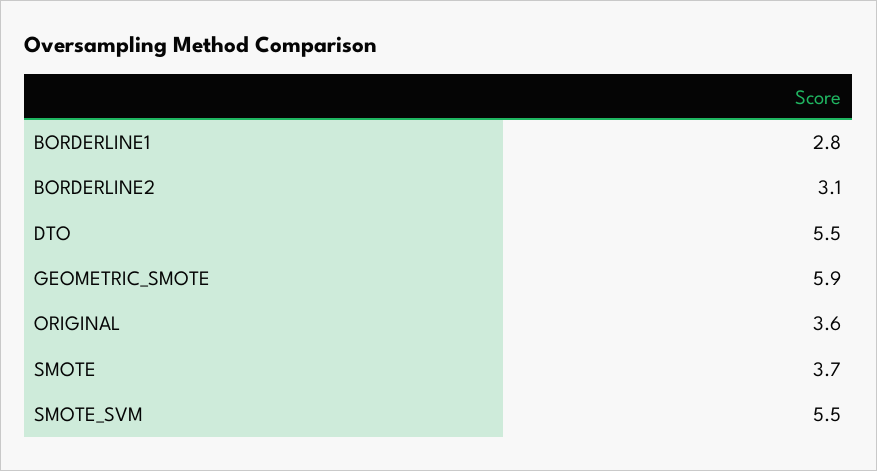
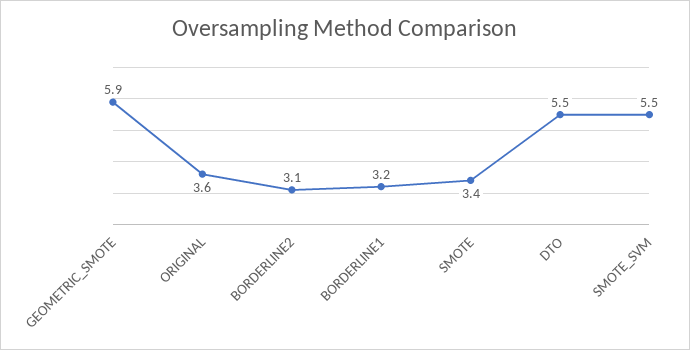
BORDERLINE1: 2.8 -> 3.2
SMOTE: 3.7 -> 3.4

